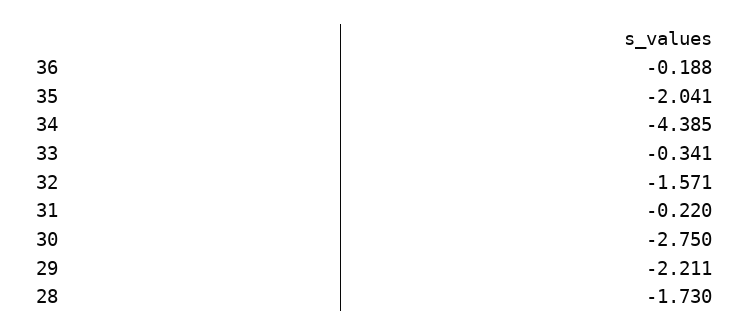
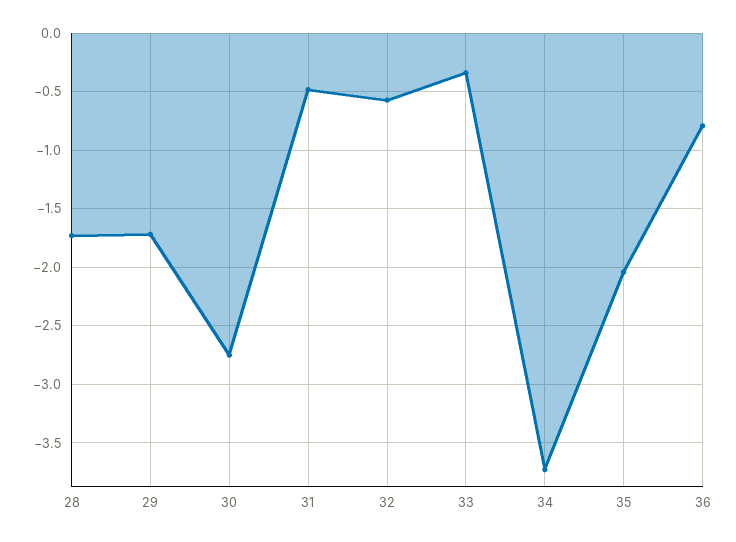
36: -0.188 -> -0.8
34: -4.385 -> -3.7
32: -1.571 -> -0.6
31: -0.22 -> -0.5
29: -2.211 -> -1.7

